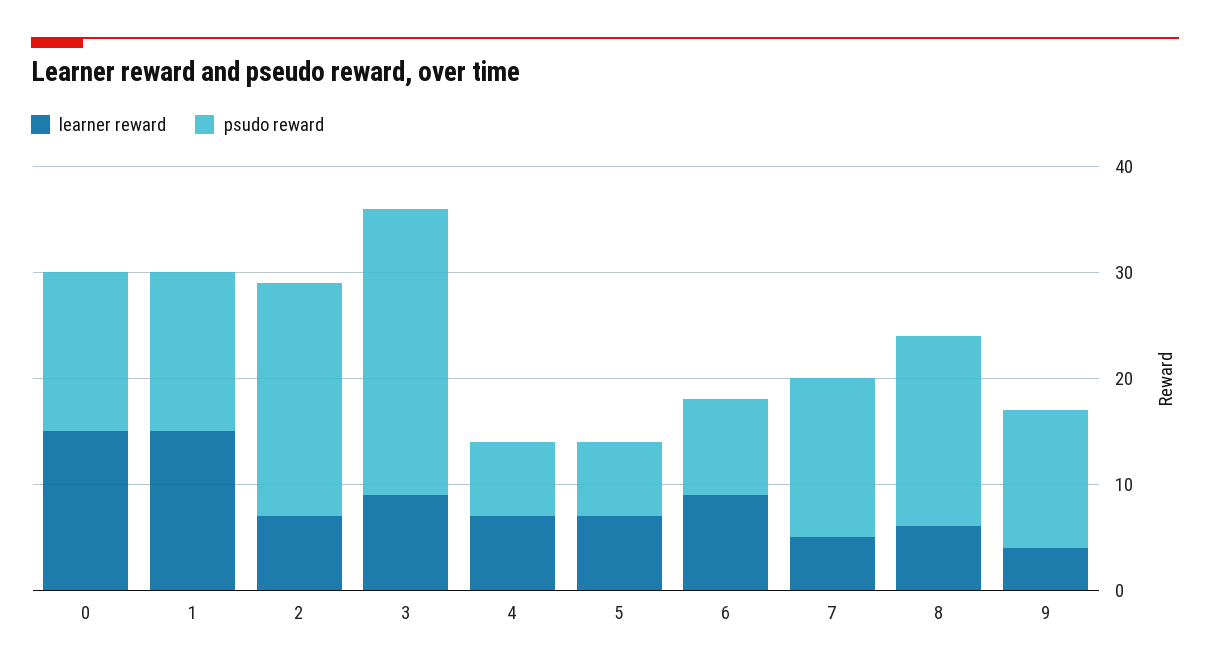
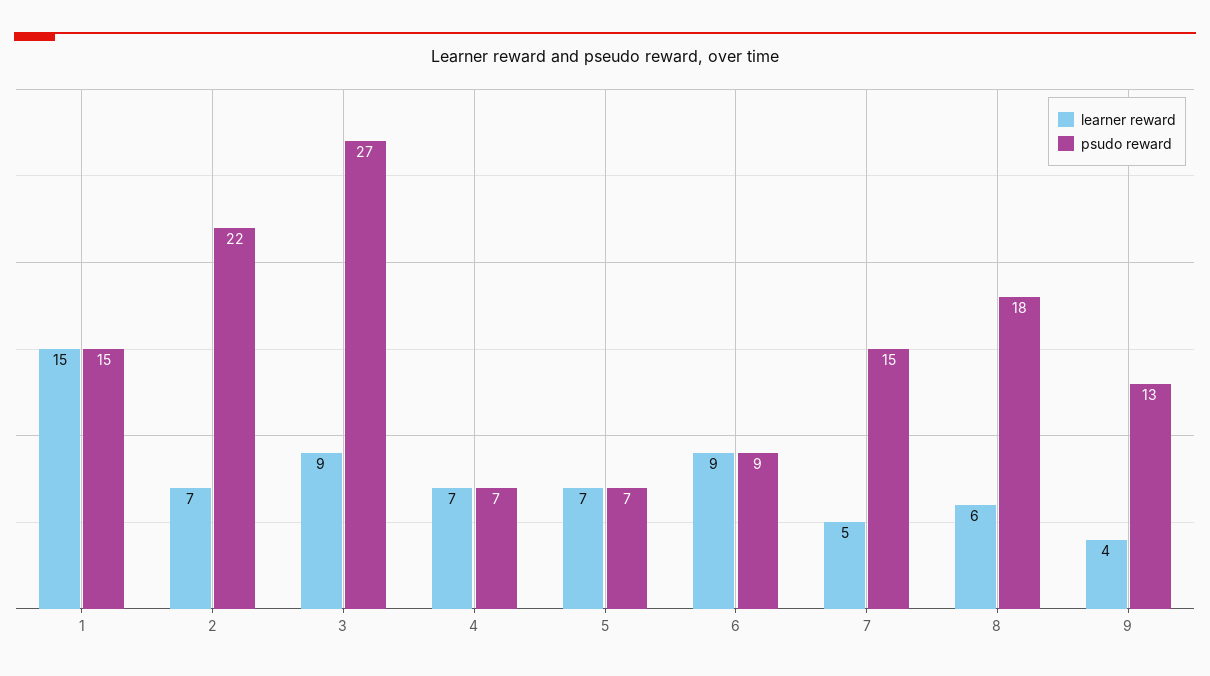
learner reward, 0: 15 -> none
psudo reward, 0: 15 -> none

